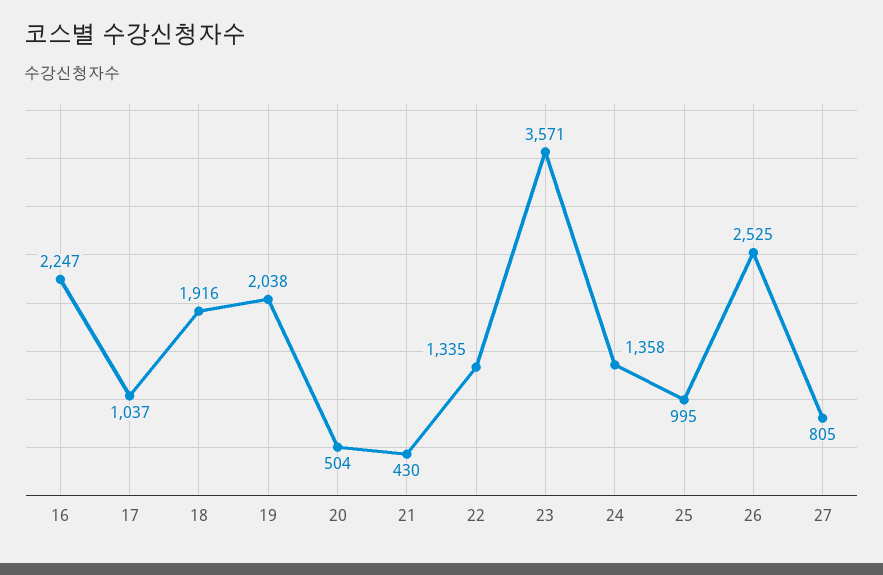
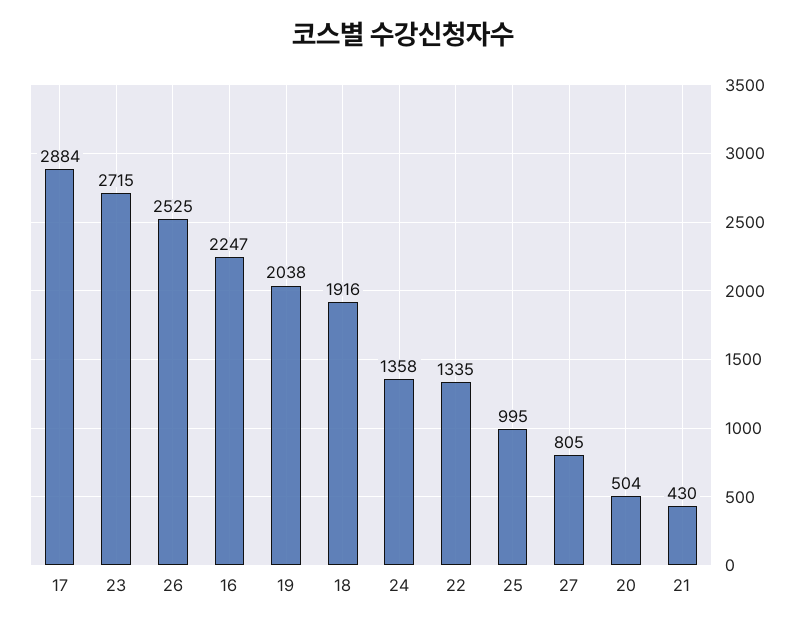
17: 1037 -> 2884
23: 3571 -> 2715

